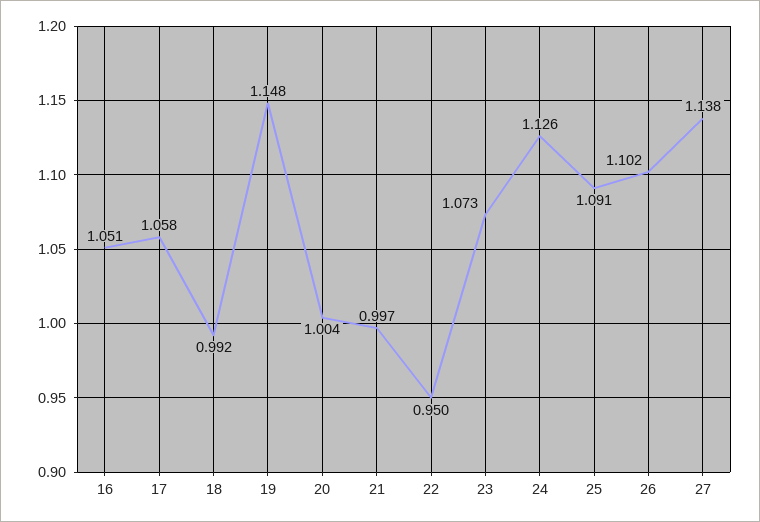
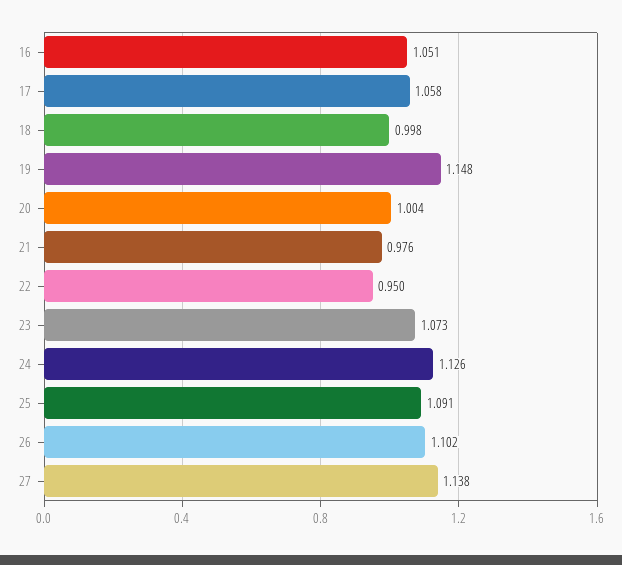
18: 0.992 -> 0.998
21: 0.997 -> 0.976

